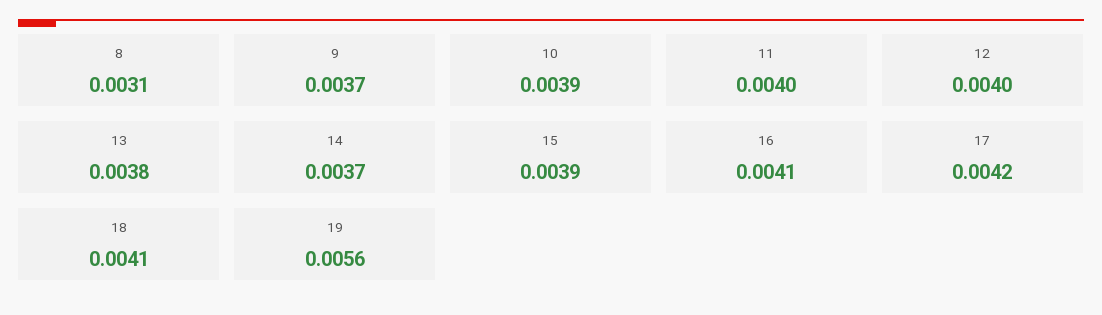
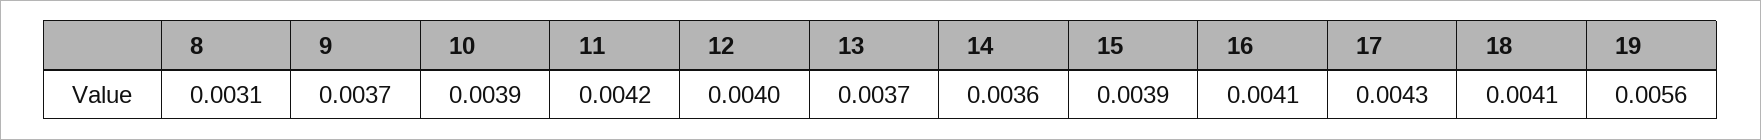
11: 0.004 -> 0.0042
13: 0.0038 -> 0.0037
14: 0.0037 -> 0.0036
17: 0.0042 -> 0.0043

